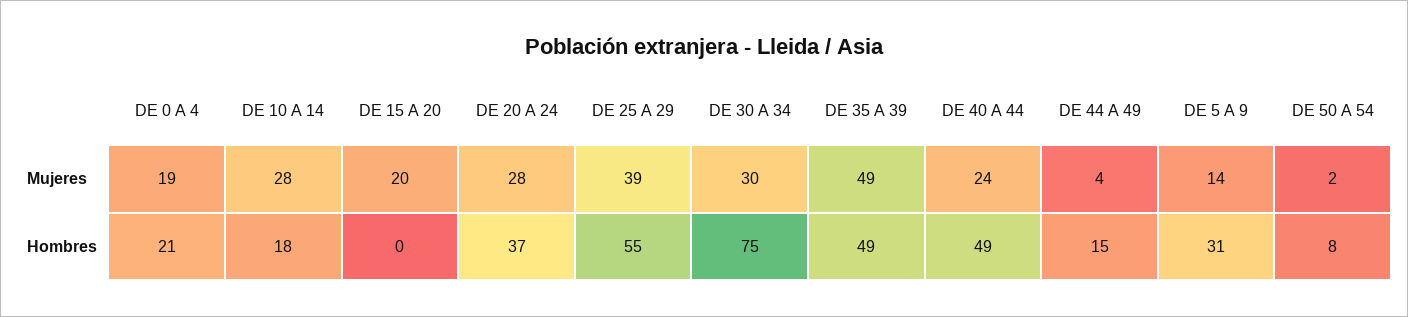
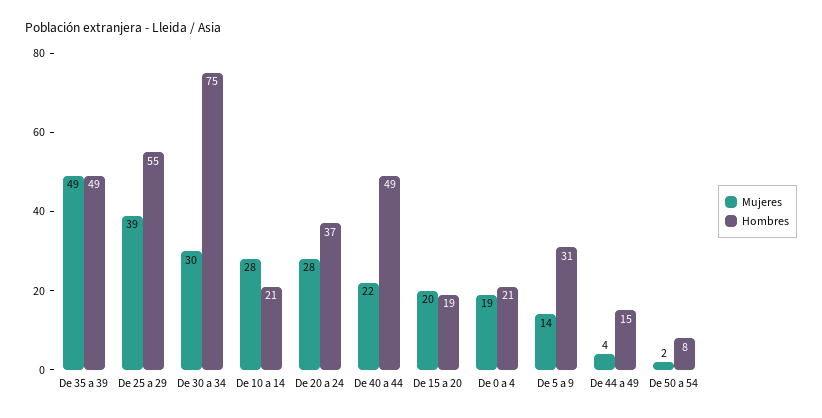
Mujeres, DE 40 A 44: 24 -> 22
Hombres, DE 10 A 14: 18 -> 21
Hombres, DE 15 A 20: 0 -> 19

